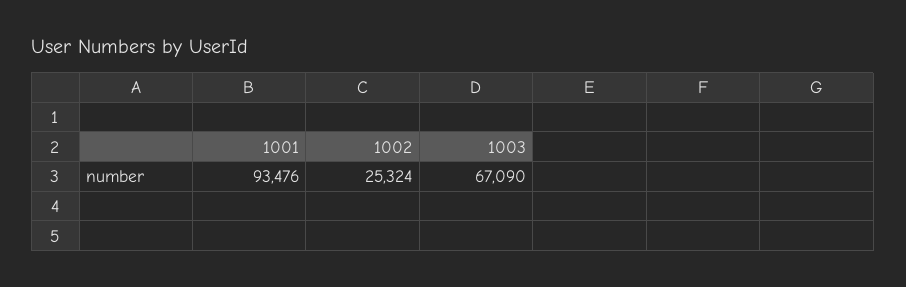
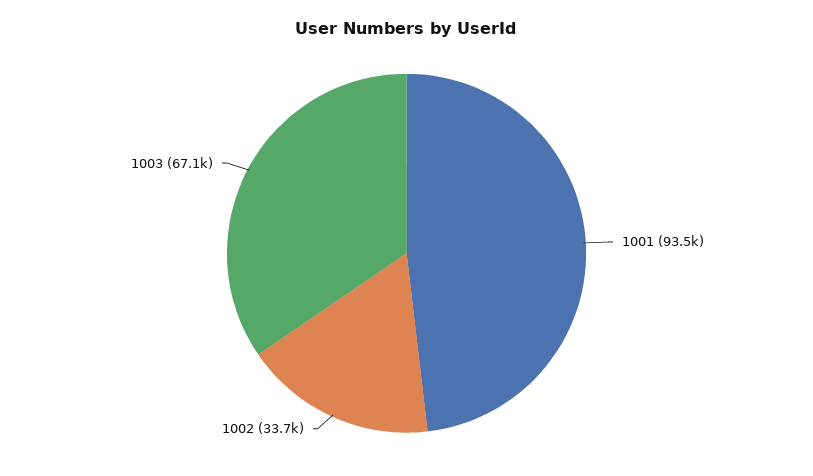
1002: 25324 -> 33700

